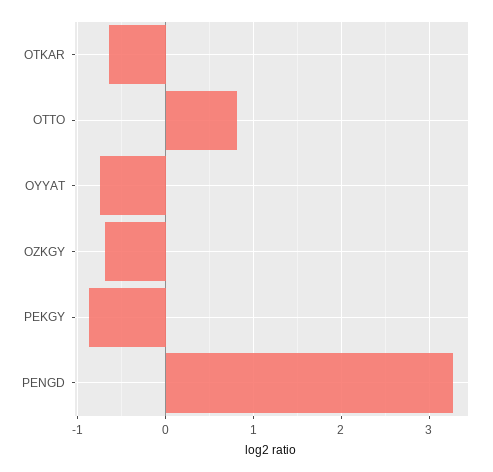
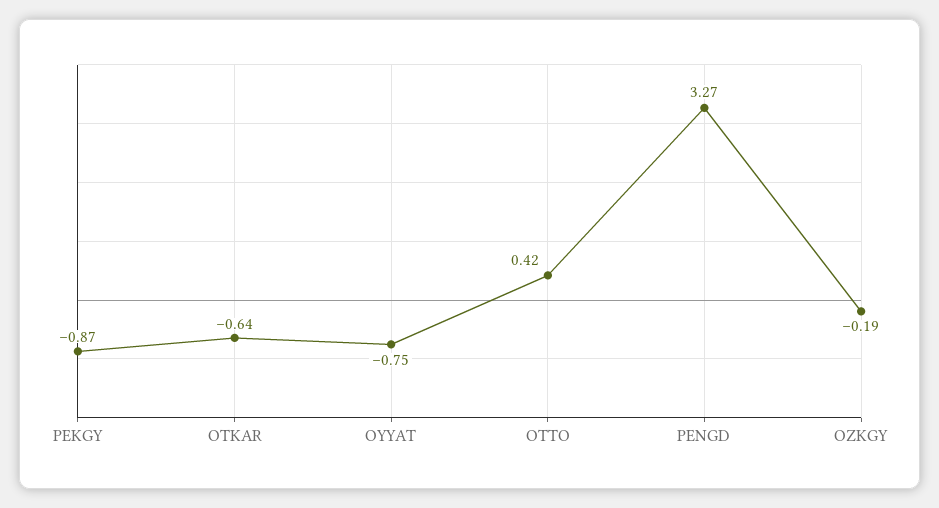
OTTO: 0.8 -> 0.42
OZKGY: -0.7 -> -0.19

